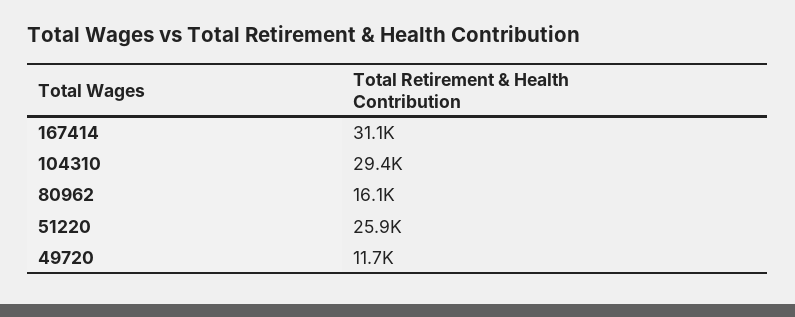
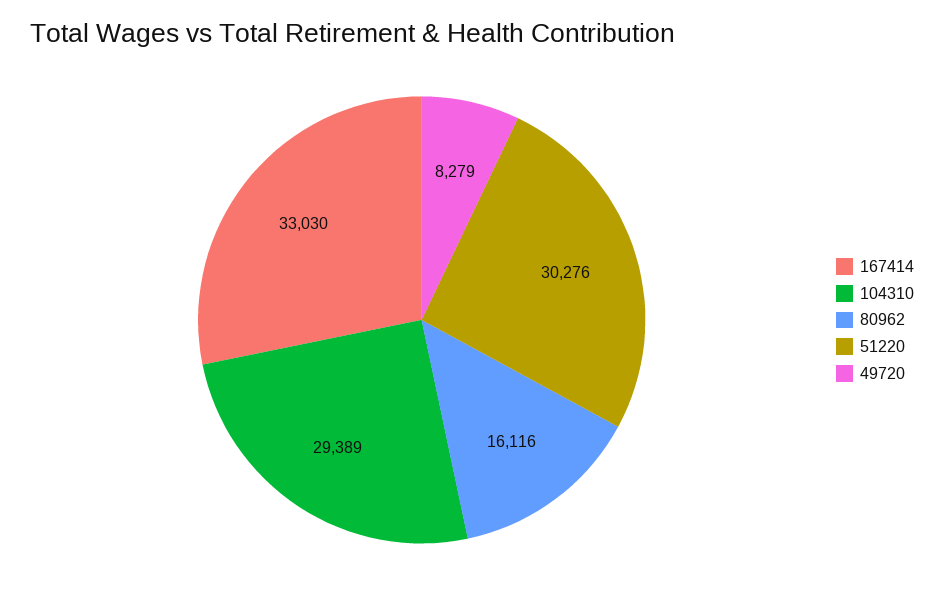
167414: 31100 -> 33030
51220: 25900 -> 30276
49720: 11700 -> 8279

